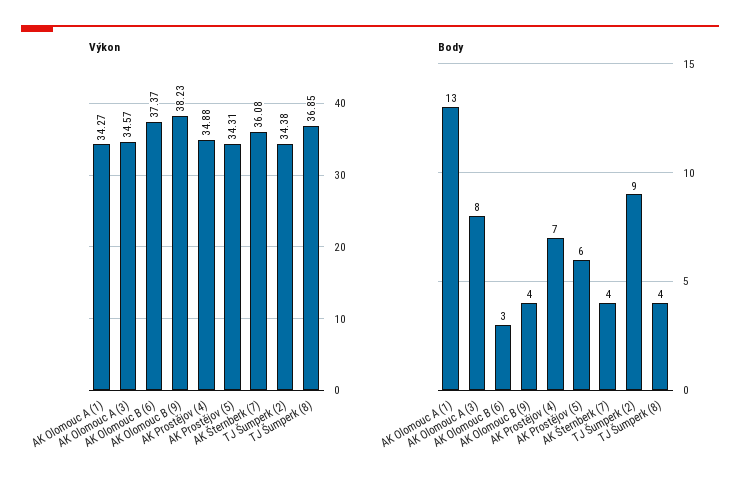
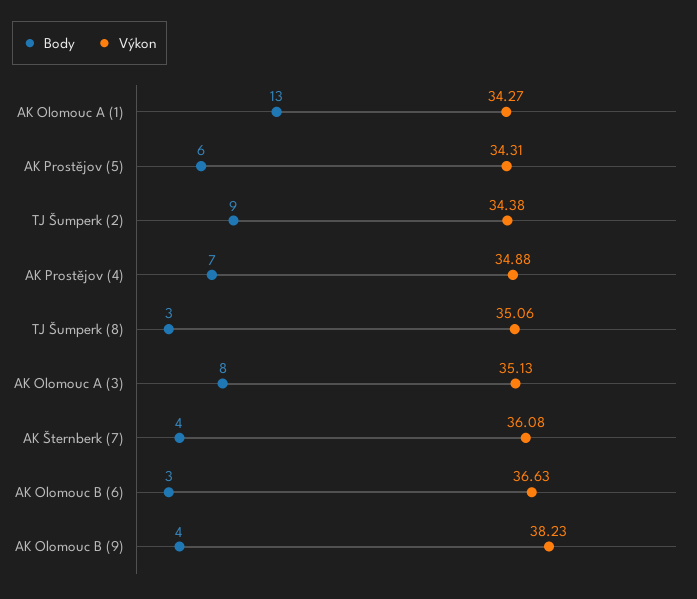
Výkon, AK Olomouc A (3): 34.57 -> 35.13
Výkon, AK Olomouc B (6): 37.37 -> 36.63
Výkon, TJ Šumperk (8): 36.85 -> 35.06
Body, TJ Šumperk (8): 4 -> 3

